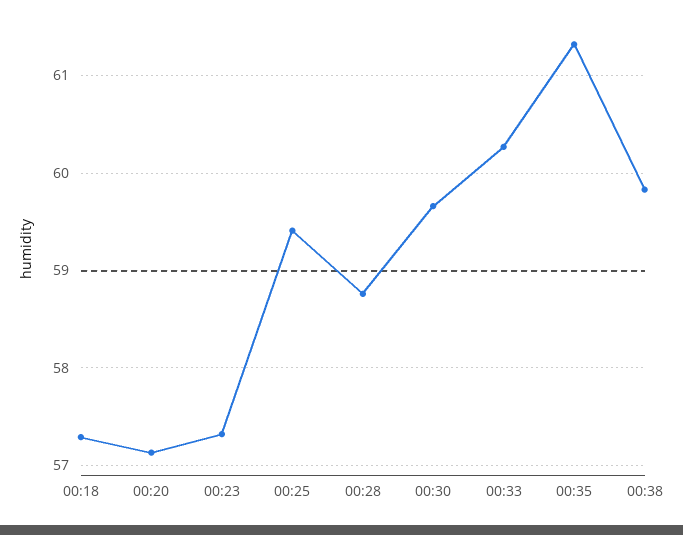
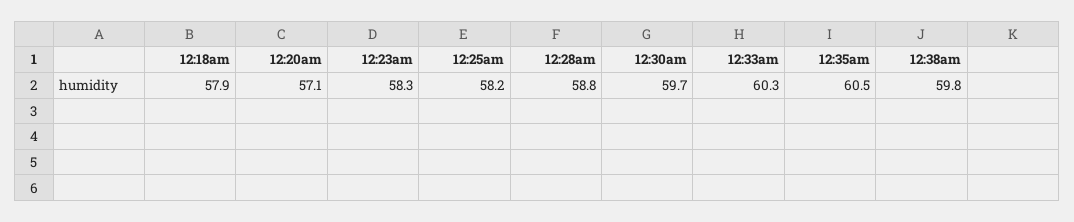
00:18: 57.3 -> 57.9
00:23: 57.3 -> 58.3
00:25: 59.4 -> 58.2
00:35: 61.3 -> 60.5

